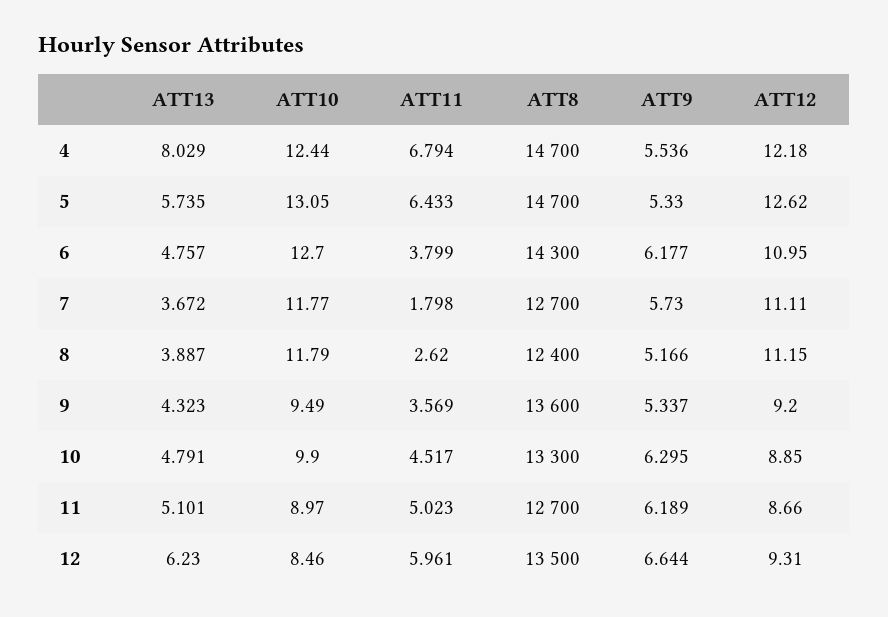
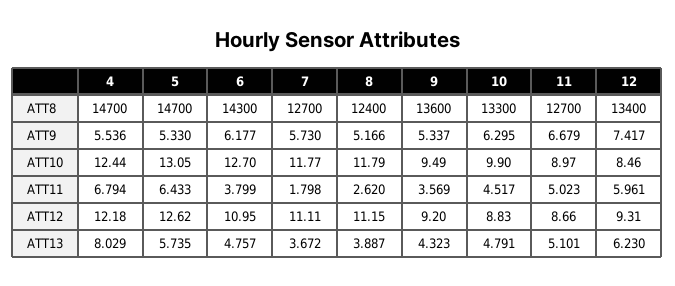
ATT12, 10: 8.85 -> 8.83
ATT9, 11: 6.189 -> 6.679
ATT8, 12: 13500 -> 13400
ATT9, 12: 6.644 -> 7.417

